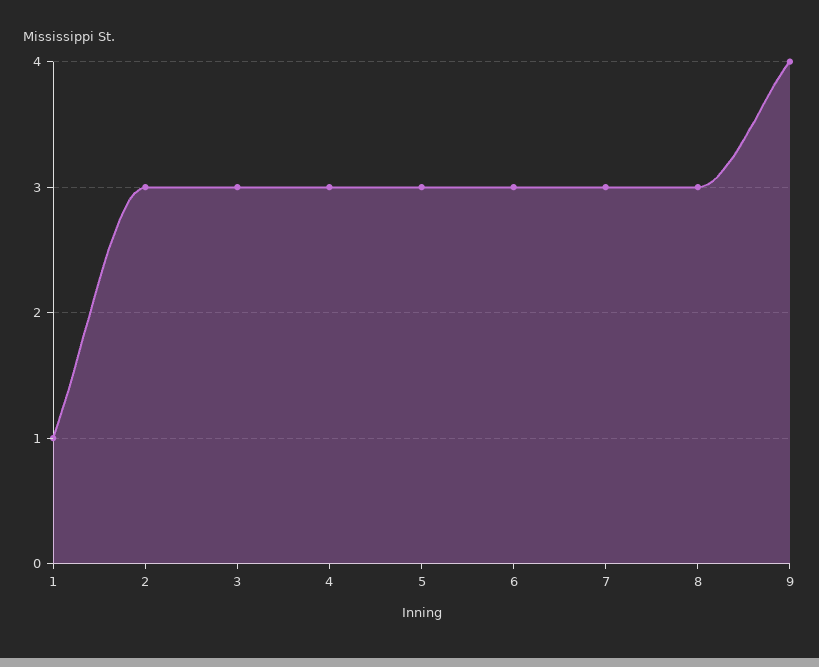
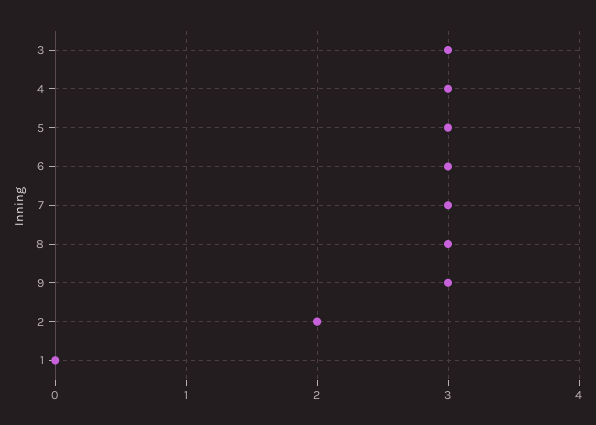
1: 1 -> 0
2: 3 -> 2
9: 4 -> 3

